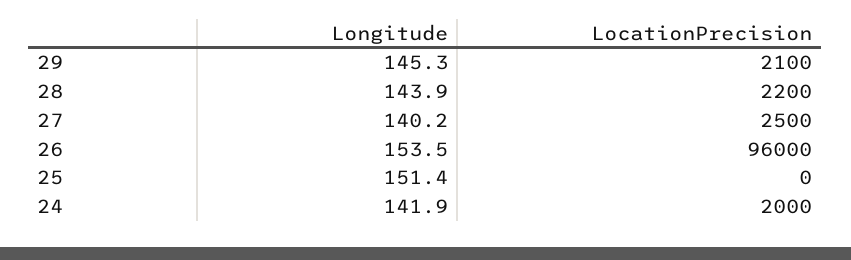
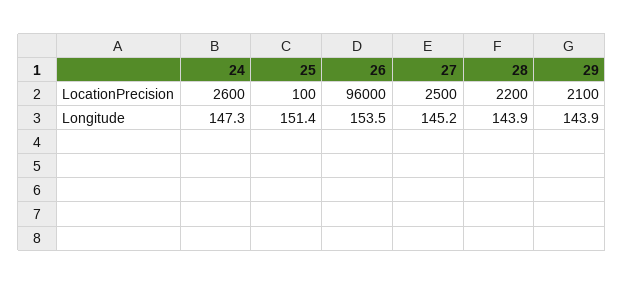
Longitude, 29: 145.3 -> 143.9
Longitude, 27: 140.2 -> 145.2
LocationPrecision, 25: 0 -> 100
Longitude, 24: 141.9 -> 147.3
LocationPrecision, 24: 2000 -> 2600

